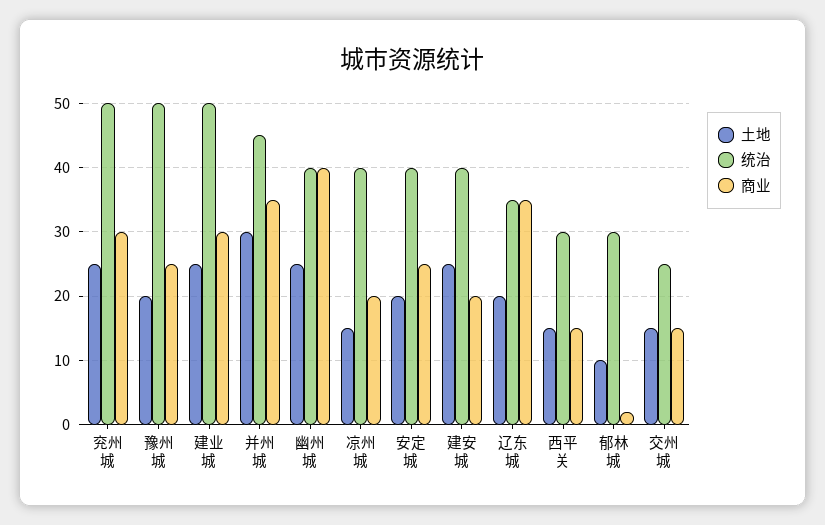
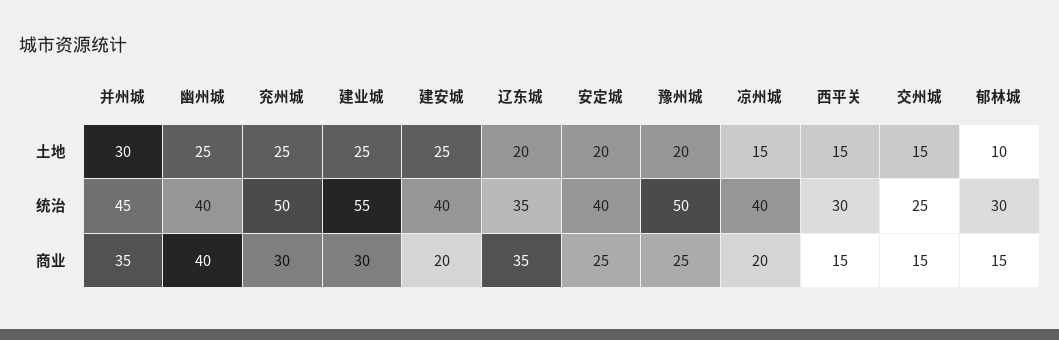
统治, 建业城: 50 -> 55
商业, 郁林城: 2 -> 15

